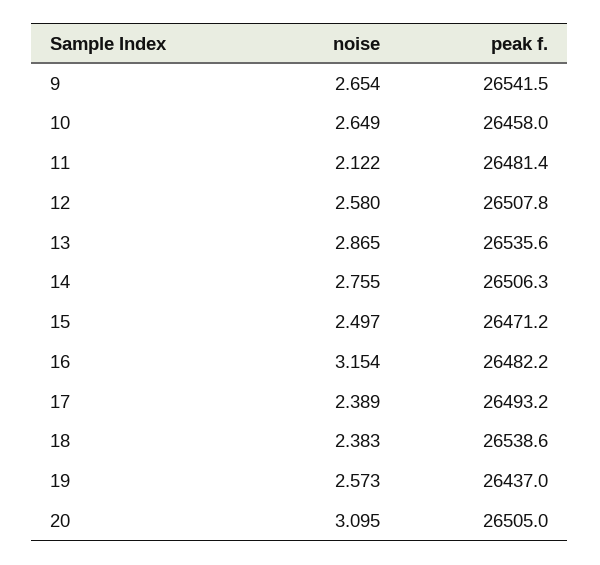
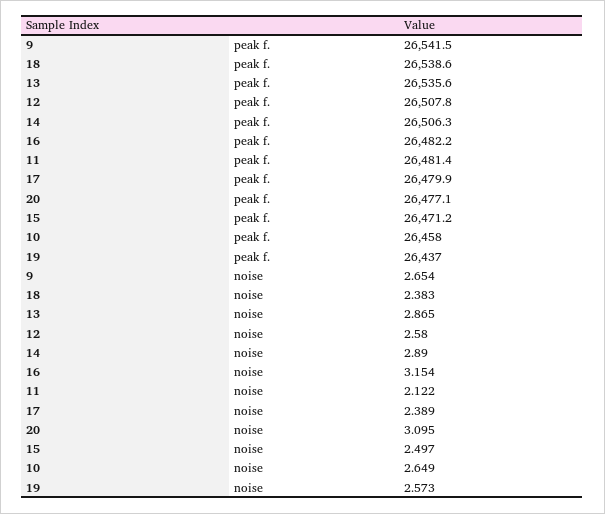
noise, 14: 2.755 -> 2.89
peak f., 17: 26493.2 -> 26479.9
peak f., 20: 26505 -> 26477.1

